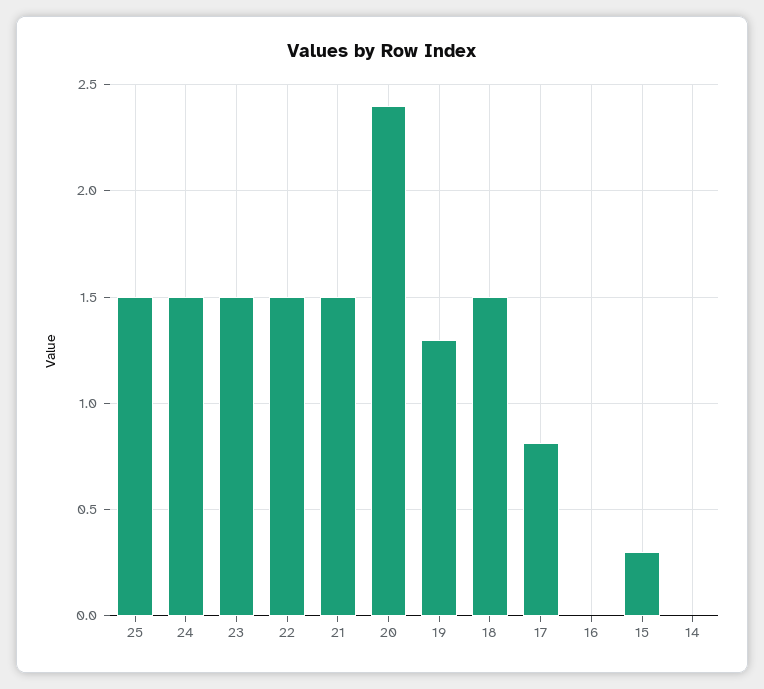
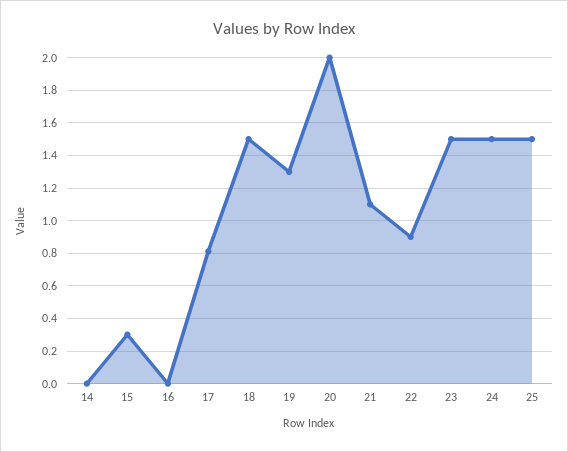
22: 1.5 -> 0.9
21: 1.5 -> 1.1
20: 2.4 -> 2

